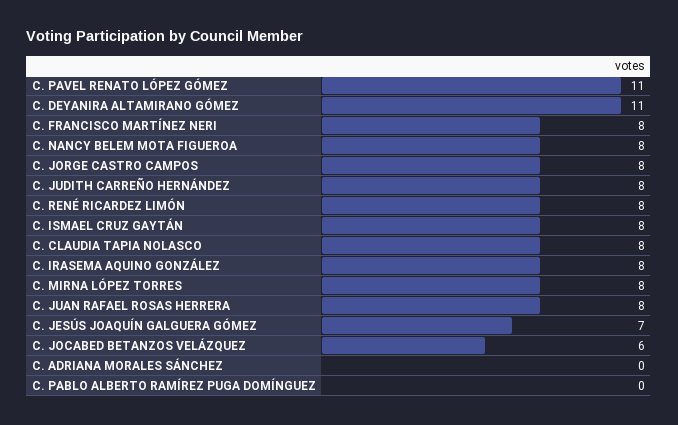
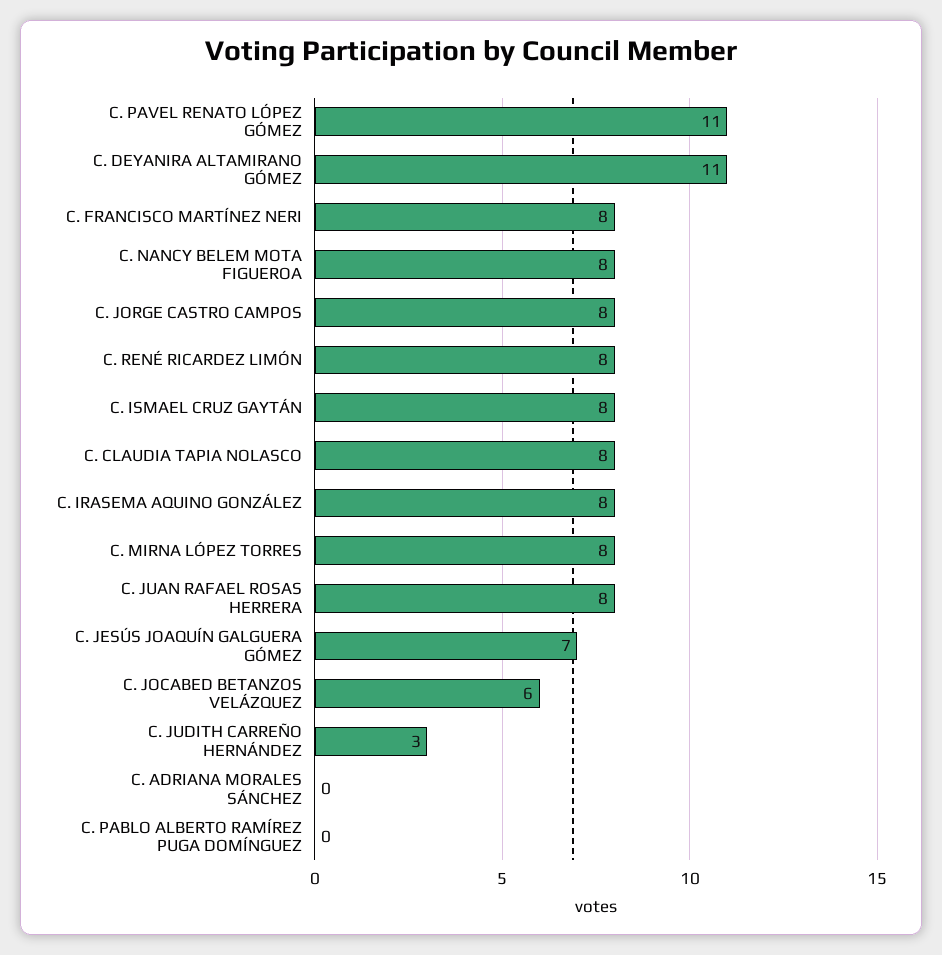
C. JUDITH CARREÑO HERNÁNDEZ: 8 -> 3

